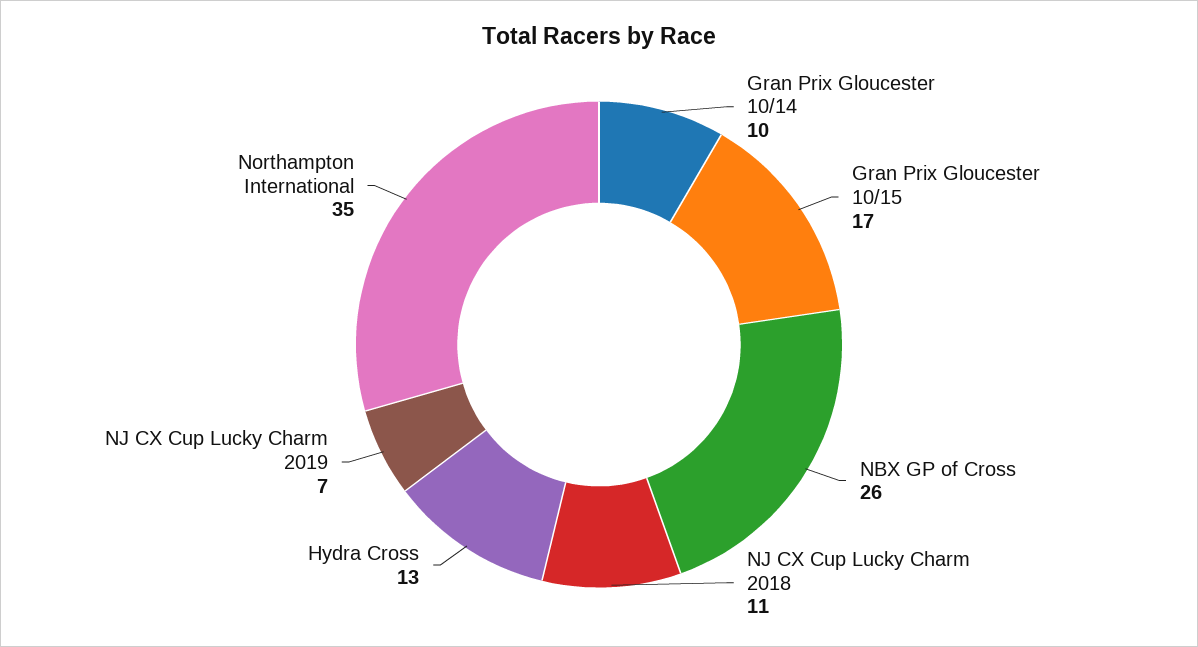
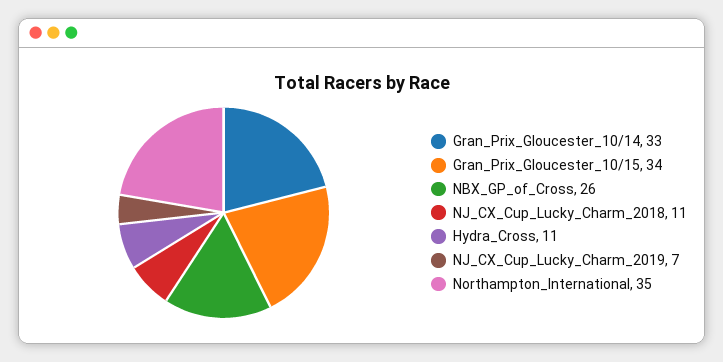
Gran Prix Gloucester 10/14: 10 -> 33
Gran Prix Gloucester 10/15: 17 -> 34
Hydra Cross: 13 -> 11

